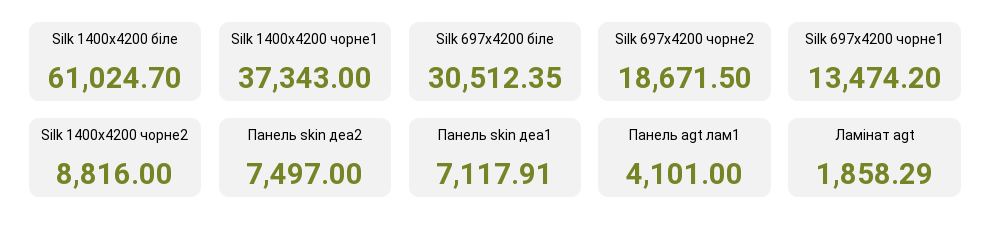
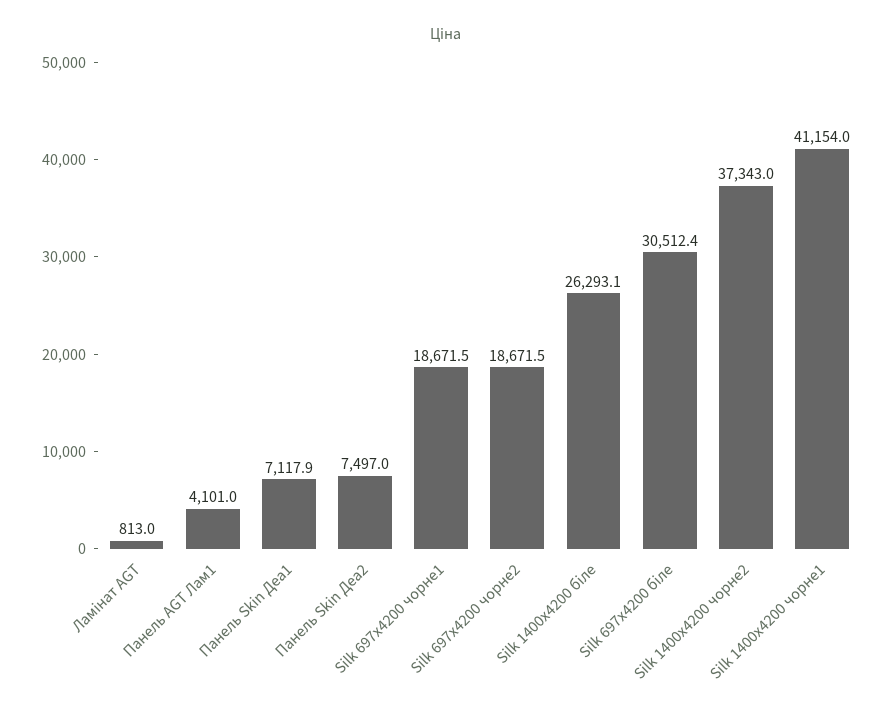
Silk 1400x4200 біле: 61024.7 -> 26293.1
Silk 1400x4200 чорне1: 37343 -> 41154
Silk 697x4200 чорне1: 13474.2 -> 18671.5
Silk 1400x4200 чорне2: 8816 -> 37343
Ламінат agt: 1858.29 -> 813

